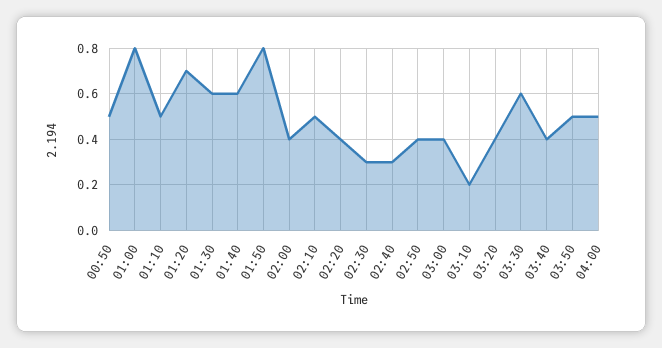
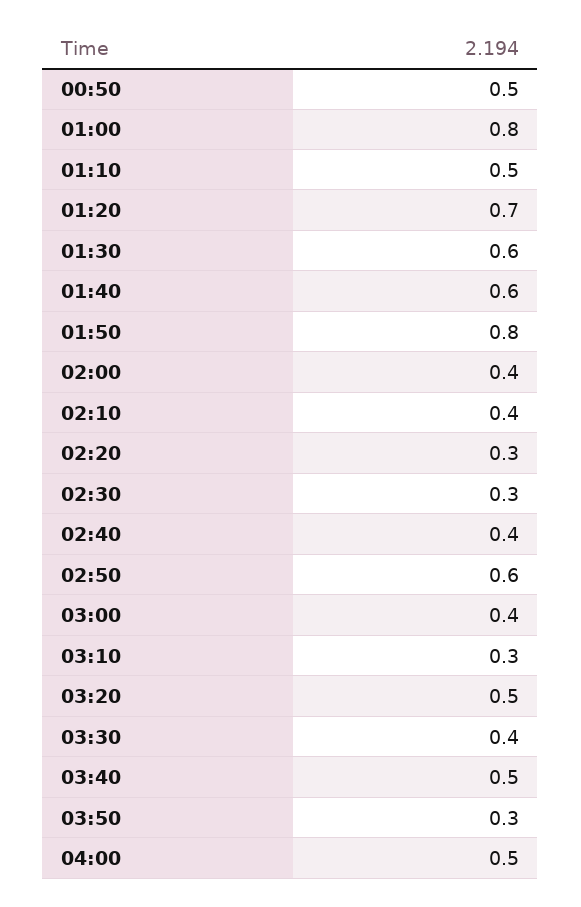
02:10: 0.5 -> 0.4
02:20: 0.4 -> 0.3
02:40: 0.3 -> 0.4
02:50: 0.4 -> 0.6
03:10: 0.2 -> 0.3
03:20: 0.4 -> 0.5
03:30: 0.6 -> 0.4
03:40: 0.4 -> 0.5
03:50: 0.5 -> 0.3

